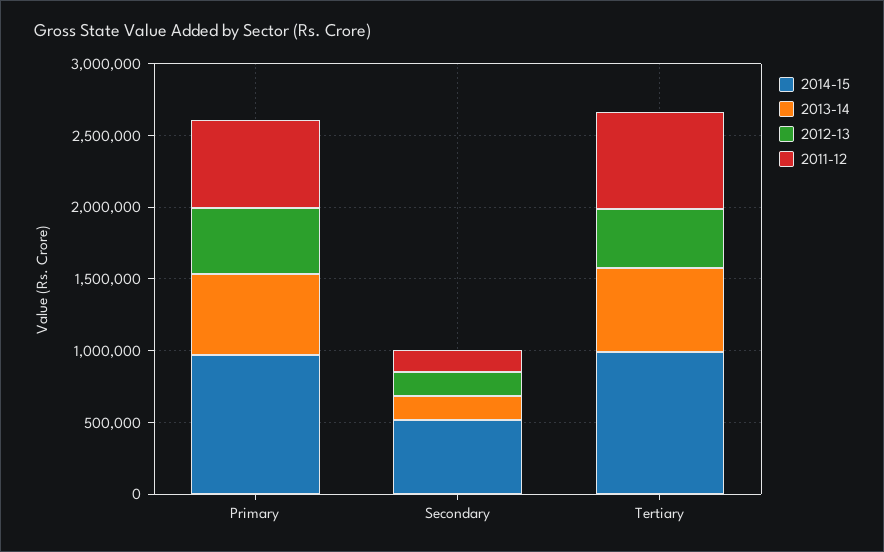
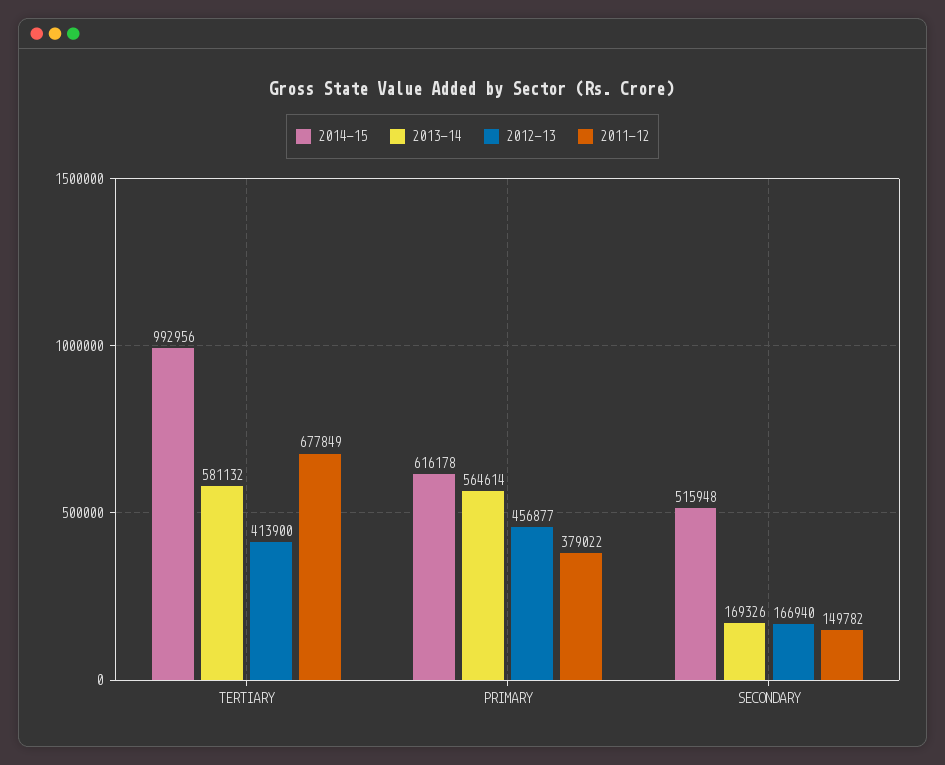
2014-15, Primary: 1000000 -> 616178
2011-12, Primary: 600000 -> 379022

